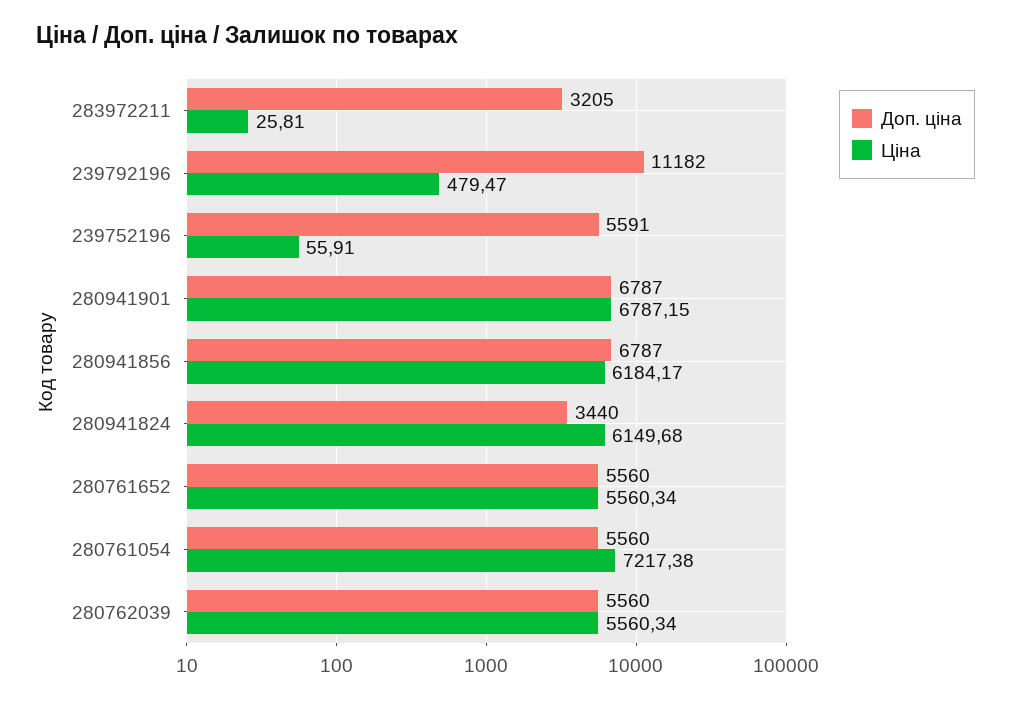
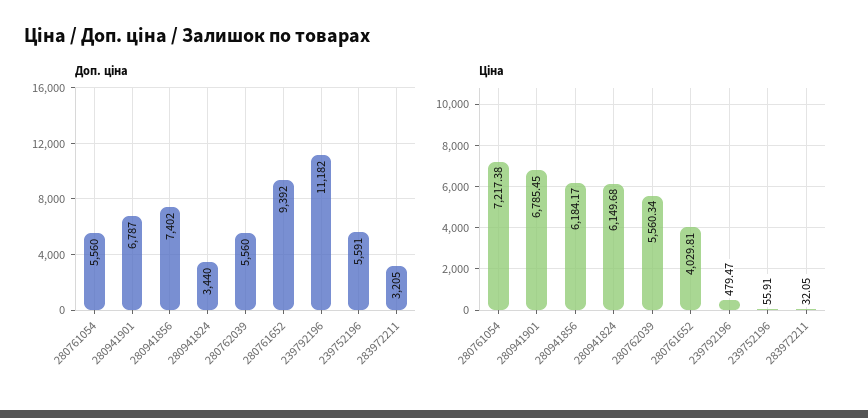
Ціна, 283972211: 25.81 -> 32.05
Ціна, 280941901: 6787.15 -> 6785.45
Доп. ціна, 280941856: 6787 -> 7402
Доп. ціна, 280761652: 5560 -> 9392
Ціна, 280761652: 5560.34 -> 4029.81

